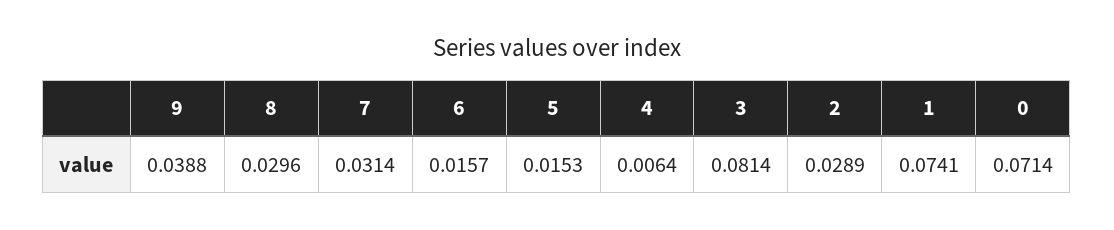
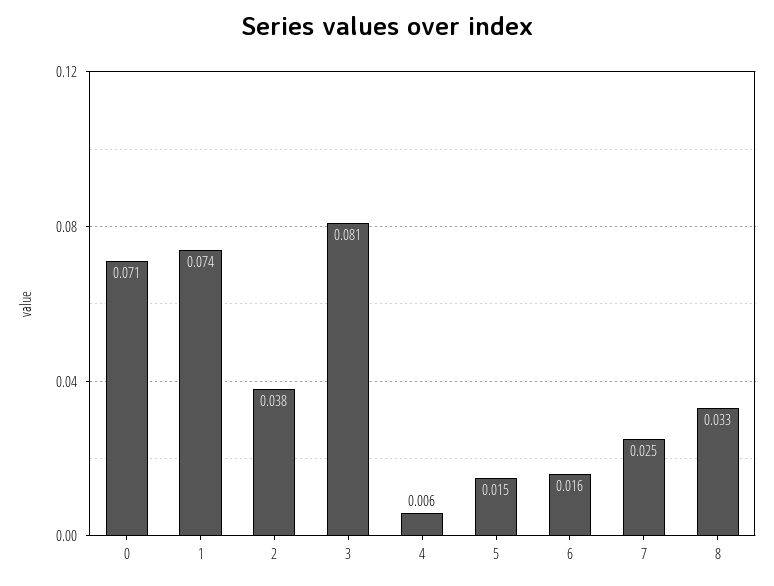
9: 0.0388 -> none
8: 0.0296 -> 0.033
7: 0.0314 -> 0.025
2: 0.0289 -> 0.038

